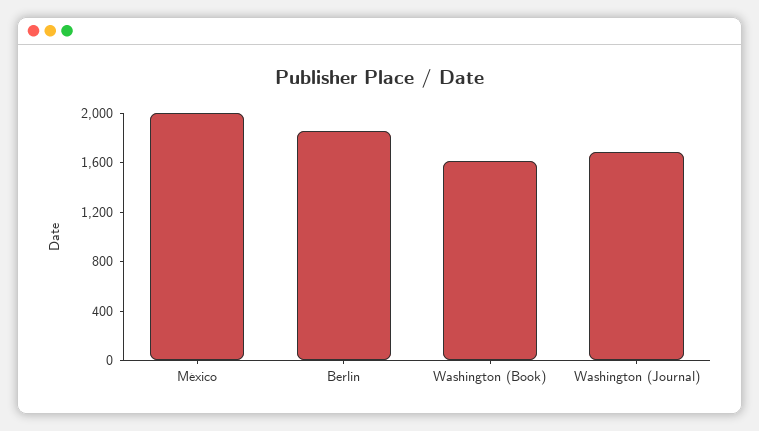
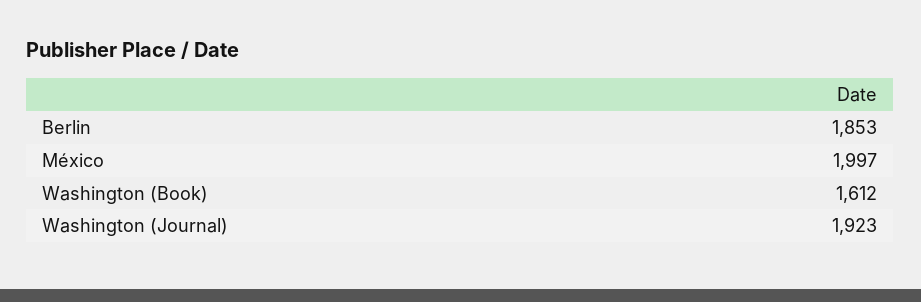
Washington (Journal): 1700 -> 1923

